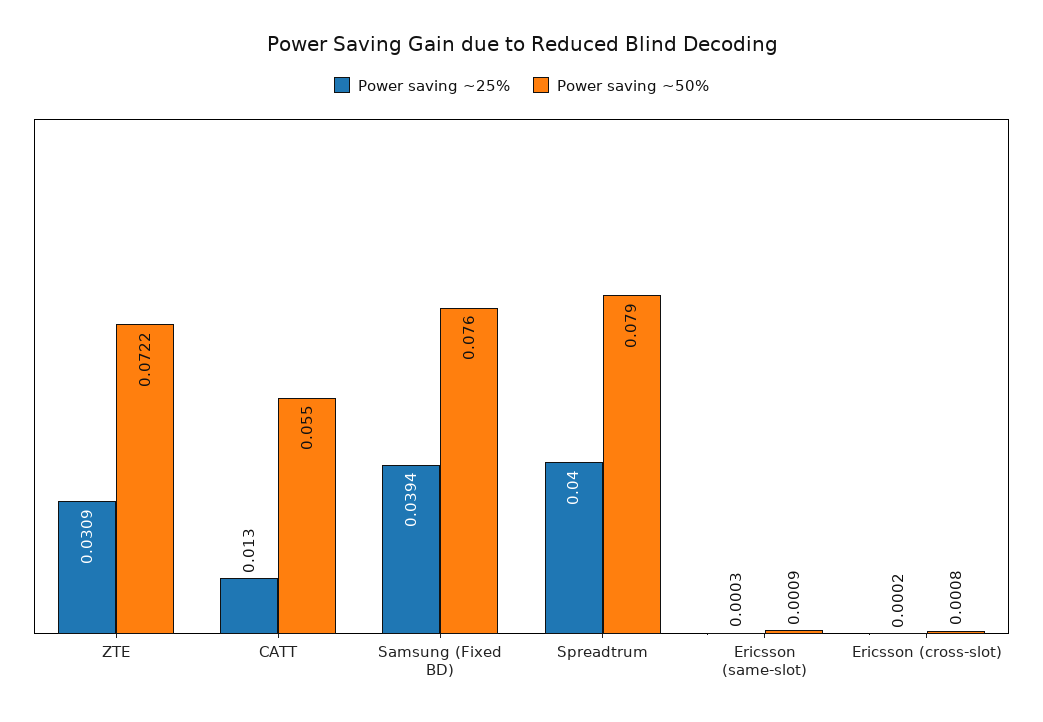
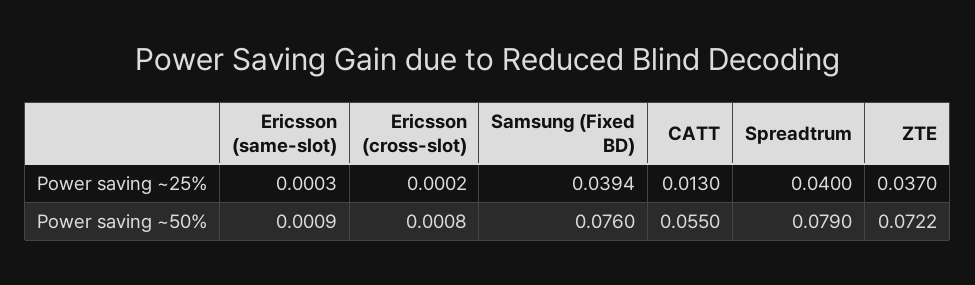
Power saving ~25%, ZTE: 0.0309 -> 0.037

